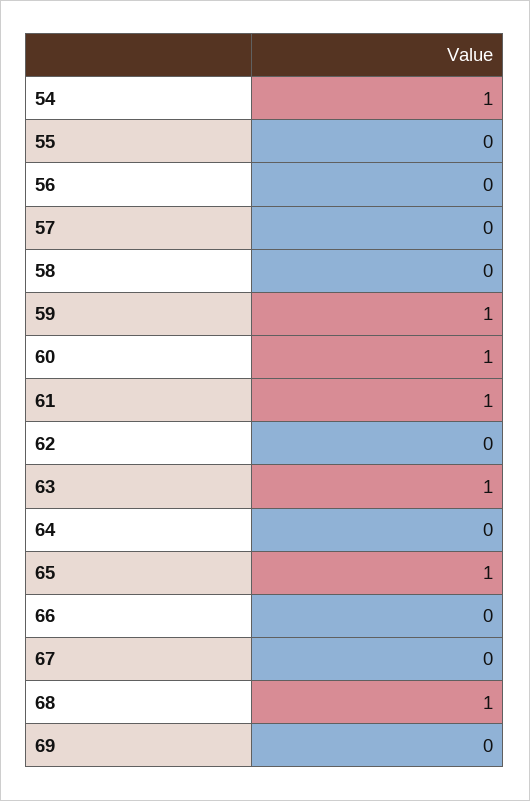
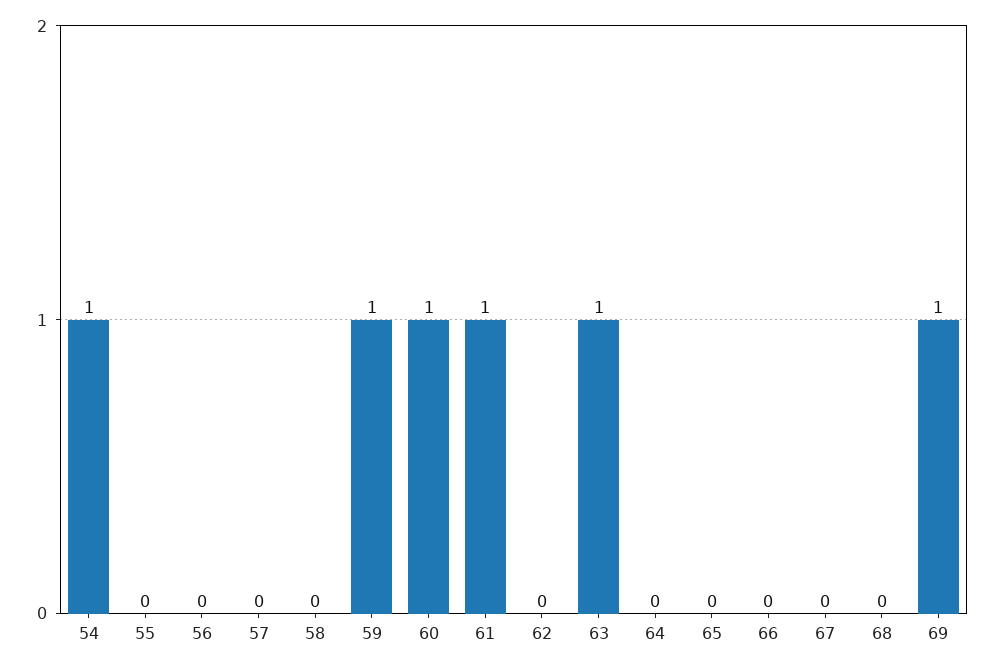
65: 1 -> 0
68: 1 -> 0
69: 0 -> 1

